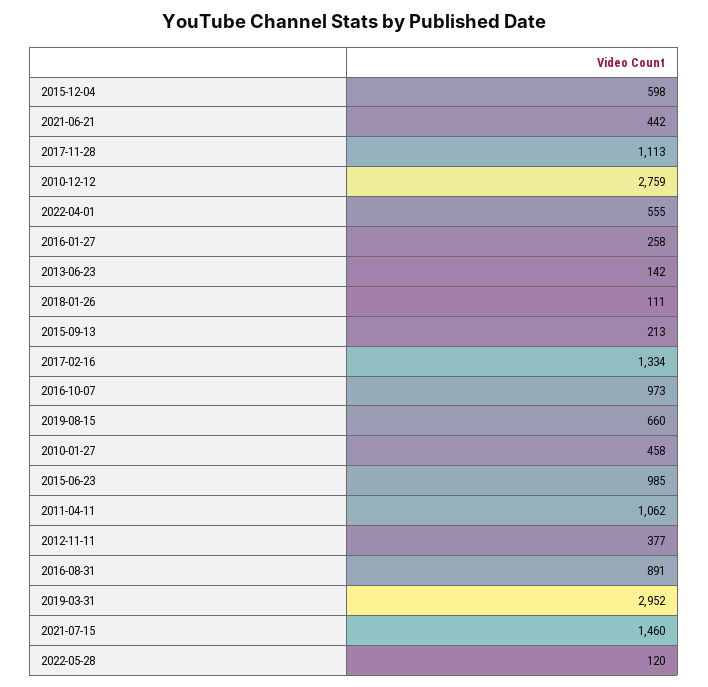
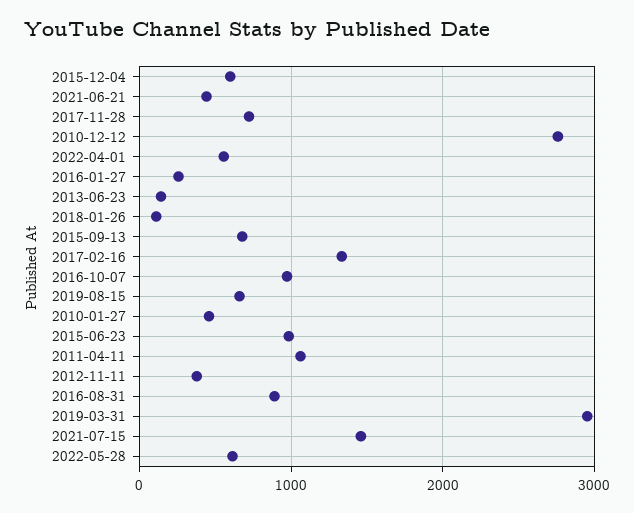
2017-11-28: 1113 -> 700
2015-09-13: 213 -> 700
2022-05-28: 120 -> 600

